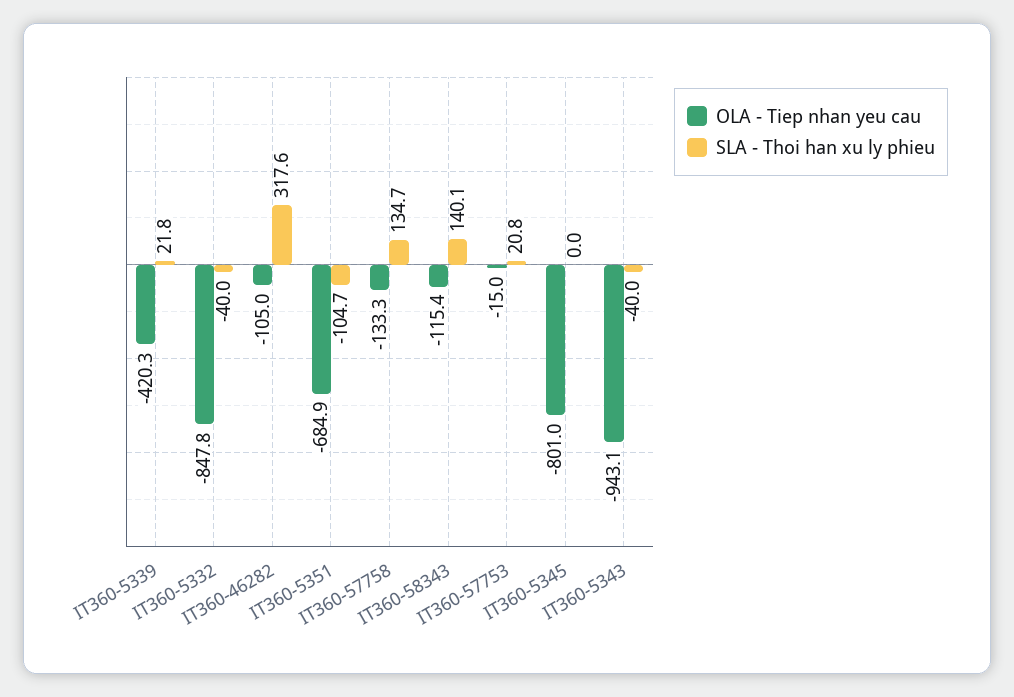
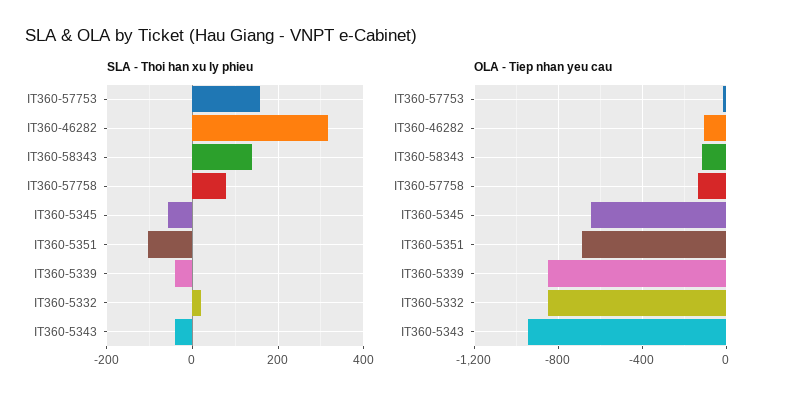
OLA - Tiep nhan yeu cau, IT360-5339: -420.3 -> -850
SLA - Thoi han xu ly phieu, IT360-5339: 21.8 -> -40
SLA - Thoi han xu ly phieu, IT360-5332: -40 -> 20
SLA - Thoi han xu ly phieu, IT360-57758: 134.7 -> 80
SLA - Thoi han xu ly phieu, IT360-57753: 20.8 -> 160
OLA - Tiep nhan yeu cau, IT360-5345: -801 -> -650
SLA - Thoi han xu ly phieu, IT360-5345: 0 -> -60

